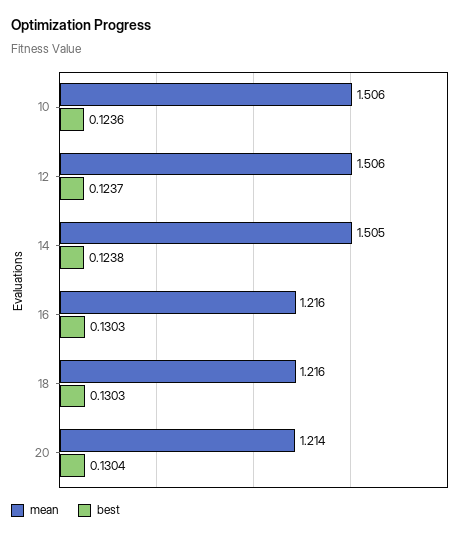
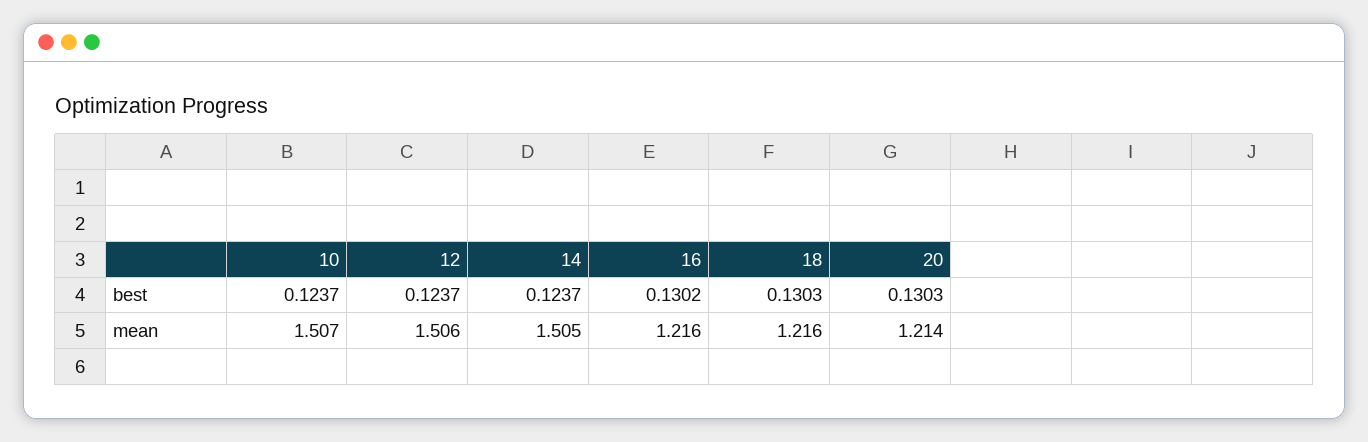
mean, 10: 1.506 -> 1.507
best, 10: 0.1236 -> 0.1237
best, 14: 0.1238 -> 0.1237
best, 16: 0.1303 -> 0.1302
best, 20: 0.1304 -> 0.1303

